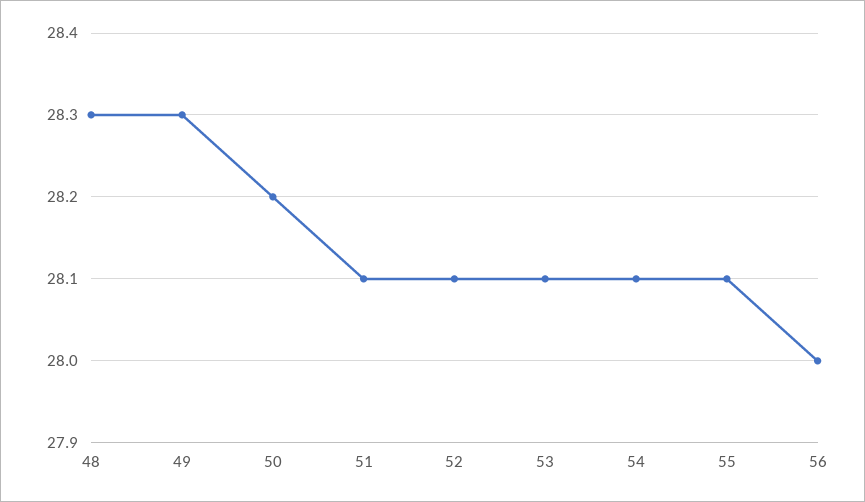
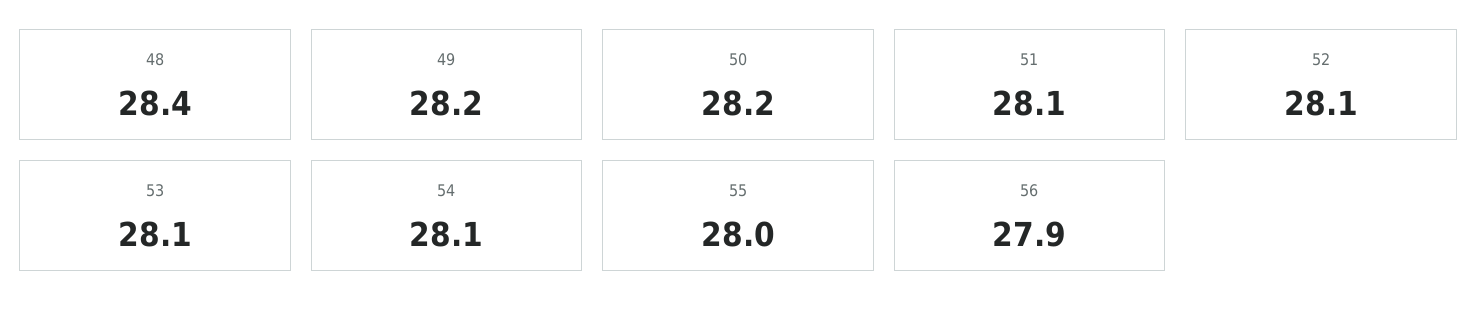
48: 28.3 -> 28.4
49: 28.3 -> 28.2
55: 28.1 -> 28
56: 28 -> 27.9

